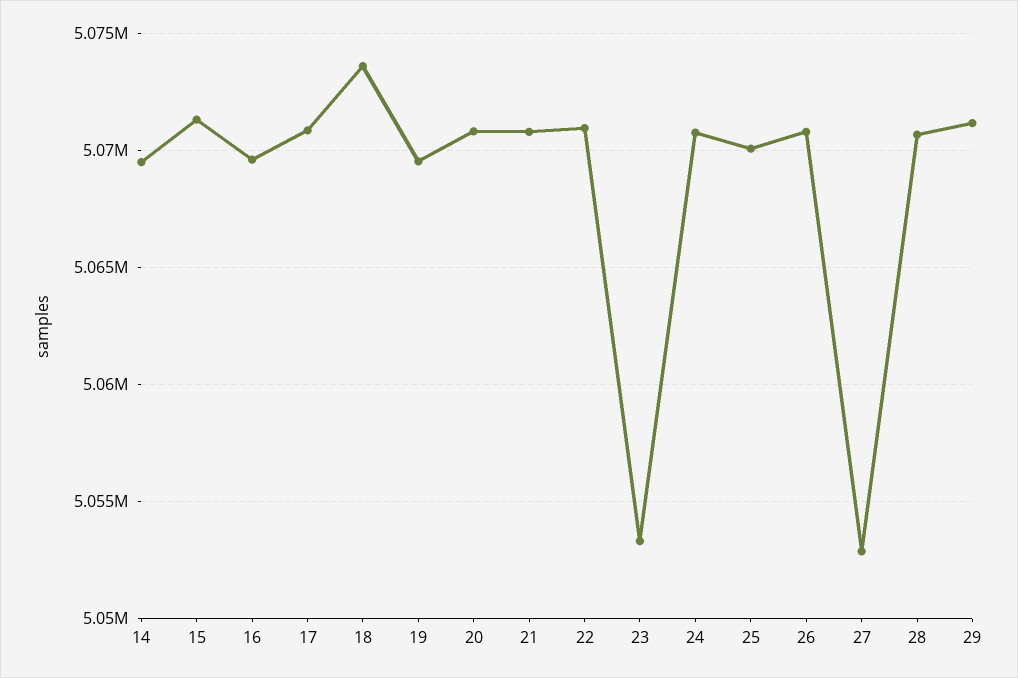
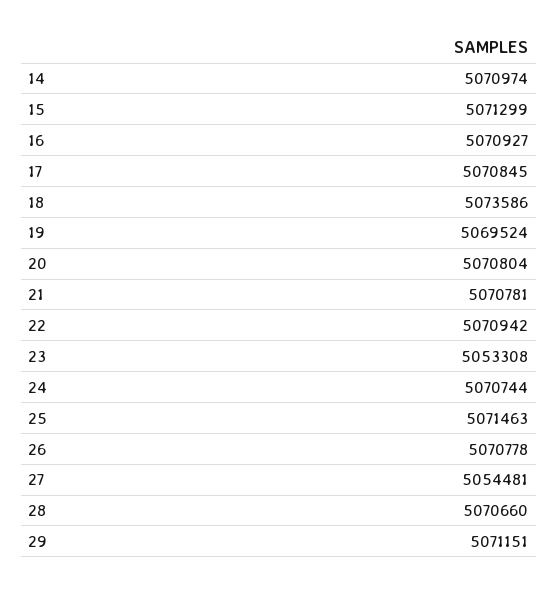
14: 5069500 -> 5070974
16: 5069500 -> 5070927
25: 5070000 -> 5071463
27: 5053000 -> 5054481

